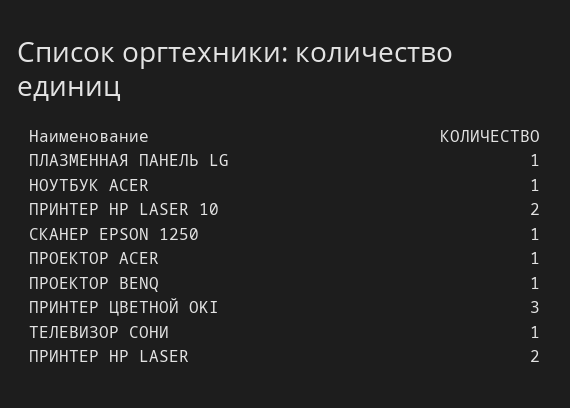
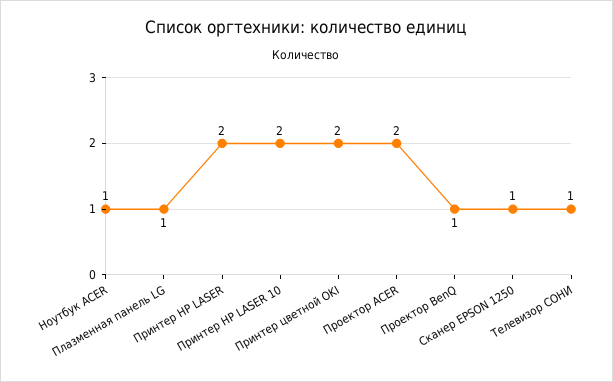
ПРОЕКТОР ACER: 1 -> 2
ПРИНТЕР ЦВЕТНОЙ OKI: 3 -> 2

